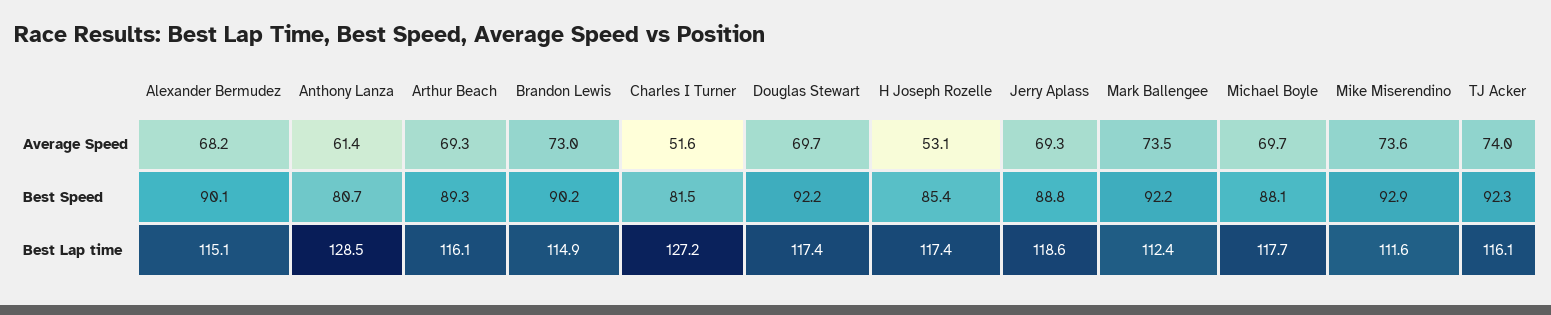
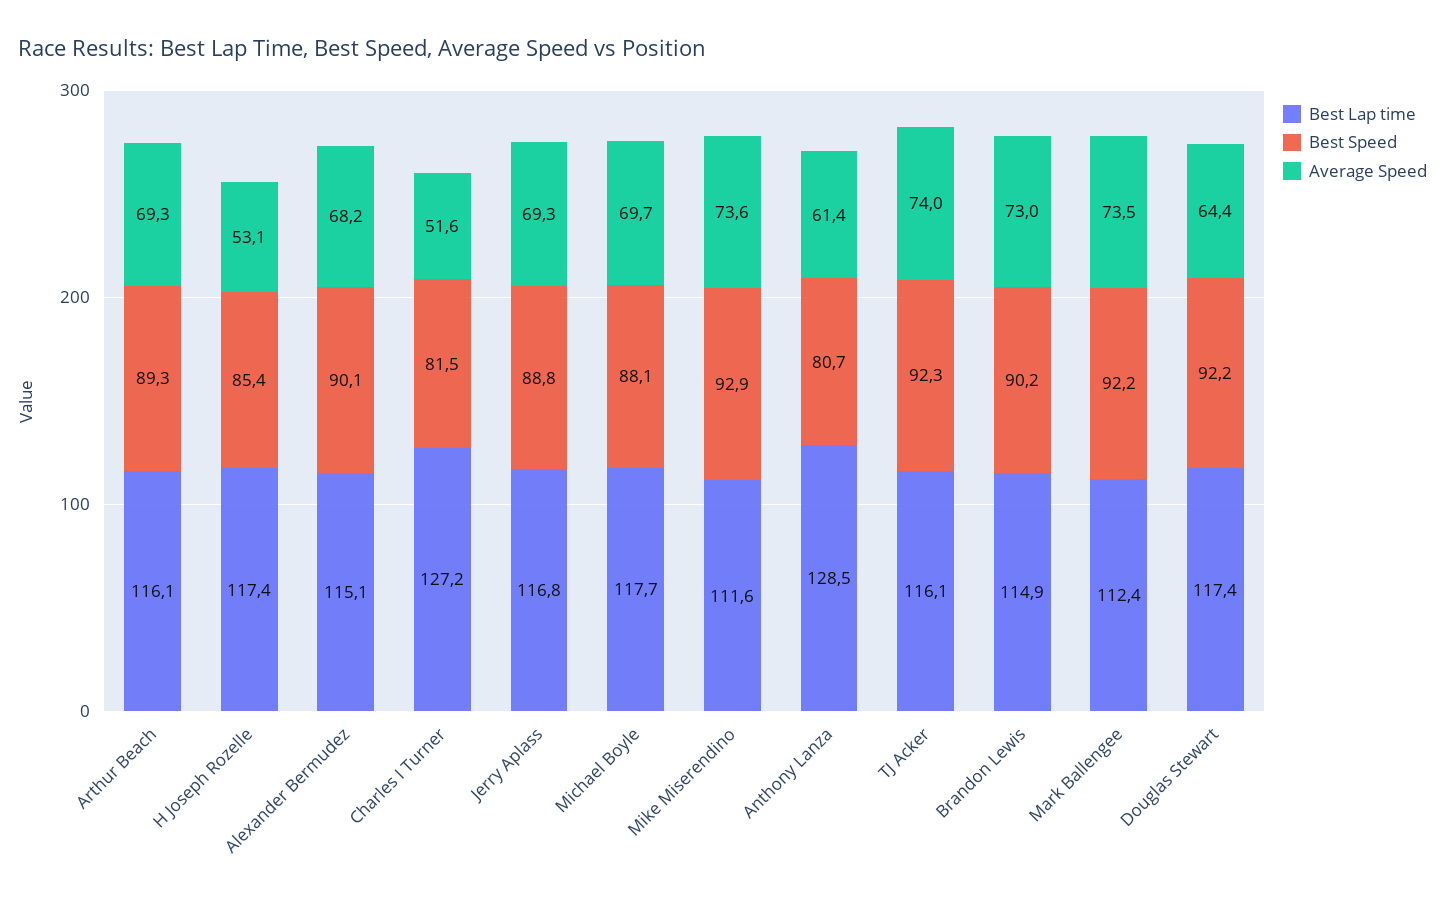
Average Speed, Douglas Stewart: 69.7 -> 64.4
Best Lap time, Jerry Aplass: 118.6 -> 116.8

